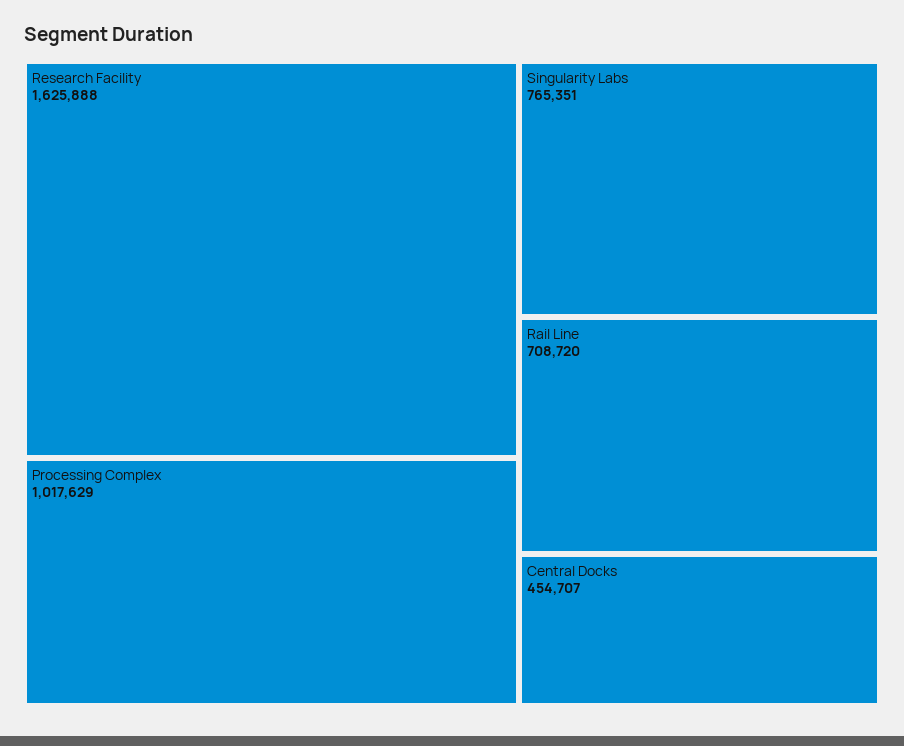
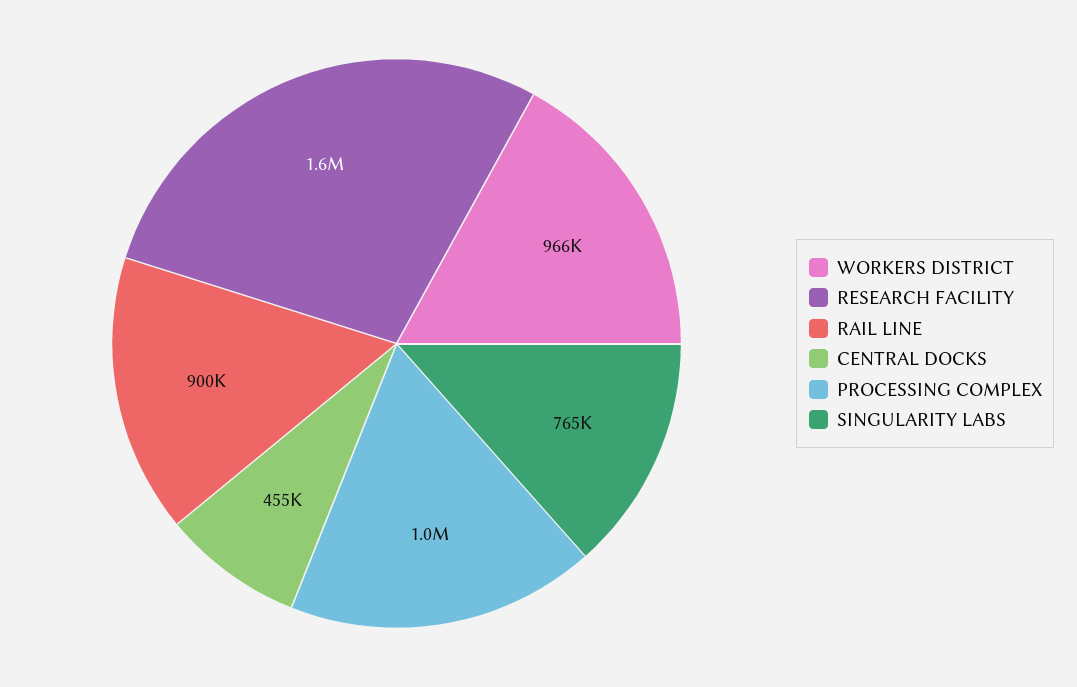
Rail Line: 708720 -> 900000
WORKERS DISTRICT: none -> 966000

